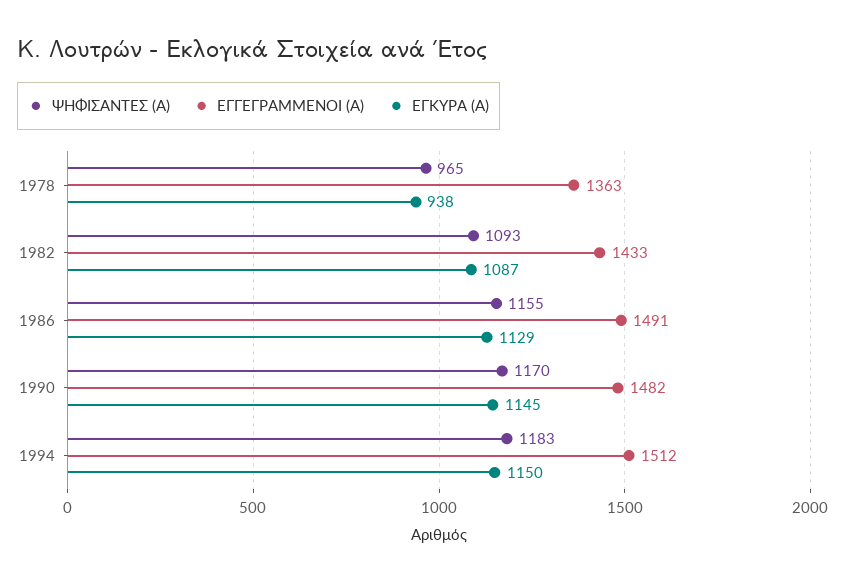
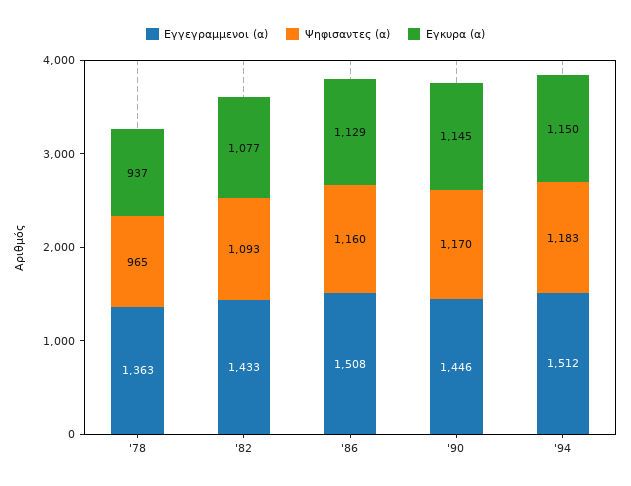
ΕΓΚΥΡΑ (Α), 1978: 938 -> 937
ΕΓΚΥΡΑ (Α), 1982: 1087 -> 1077
ΨΗΦΙΣΑΝΤΕΣ (Α), 1986: 1155 -> 1160
ΕΓΓΕΓΡΑΜΜΕΝΟΙ (Α), 1986: 1491 -> 1508
ΕΓΓΕΓΡΑΜΜΕΝΟΙ (Α), 1990: 1482 -> 1446

